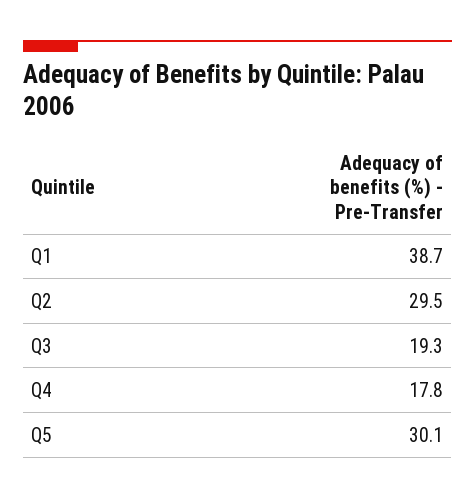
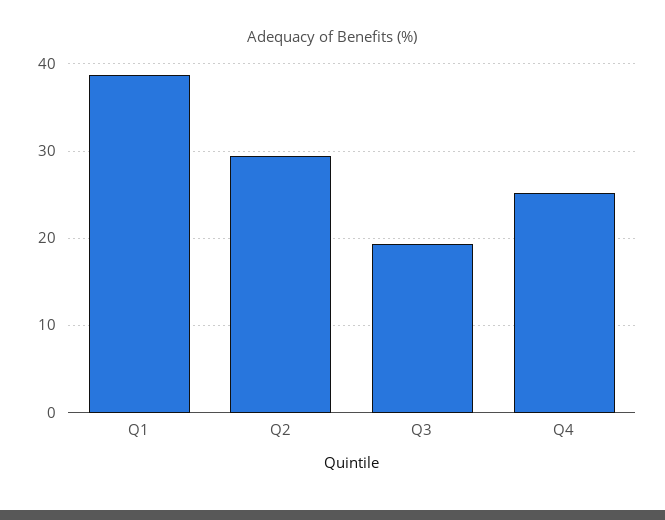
Q4: 17.8 -> 25
Q5: 30.1 -> none

